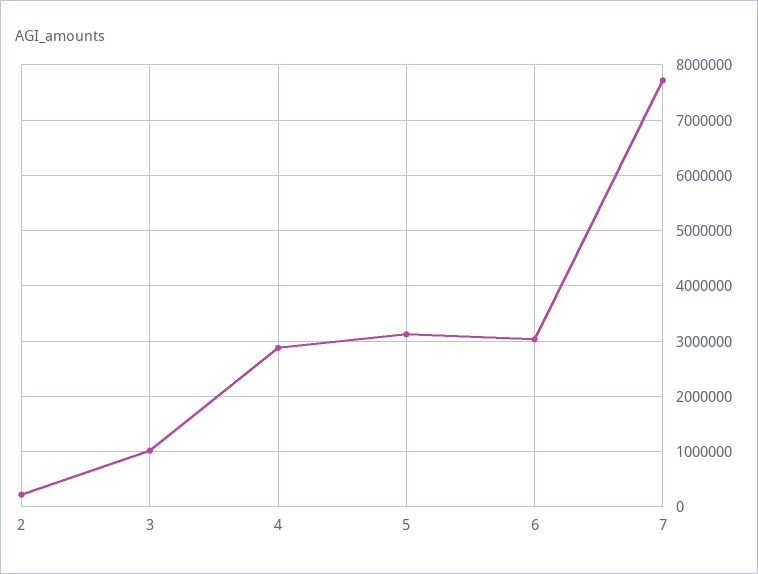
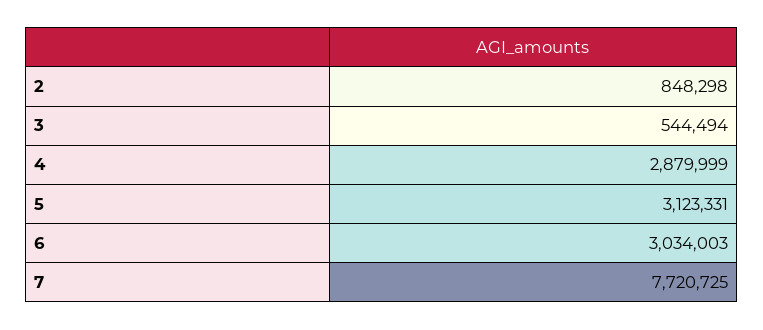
2: 200000 -> 848298
3: 1000000 -> 544494

